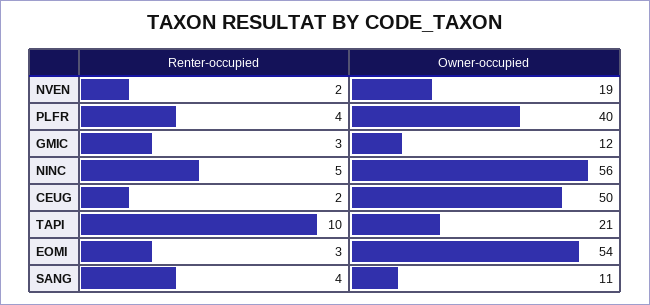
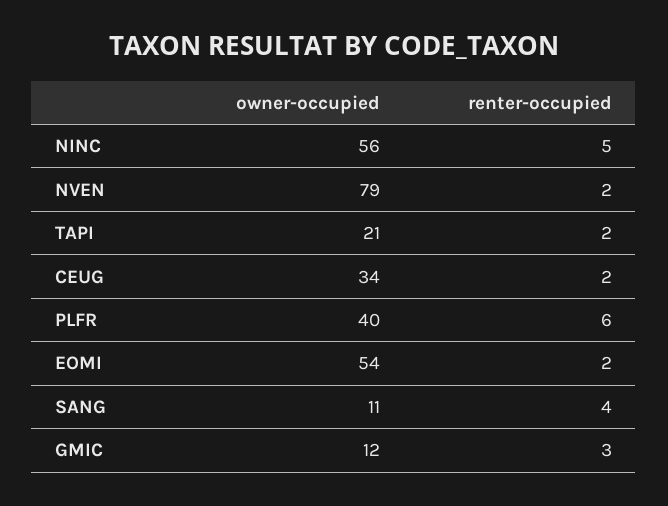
Owner-occupied, NVEN: 19 -> 79
Renter-occupied, PLFR: 4 -> 6
Owner-occupied, CEUG: 50 -> 34
Renter-occupied, TAPI: 10 -> 2
Renter-occupied, EOMI: 3 -> 2

